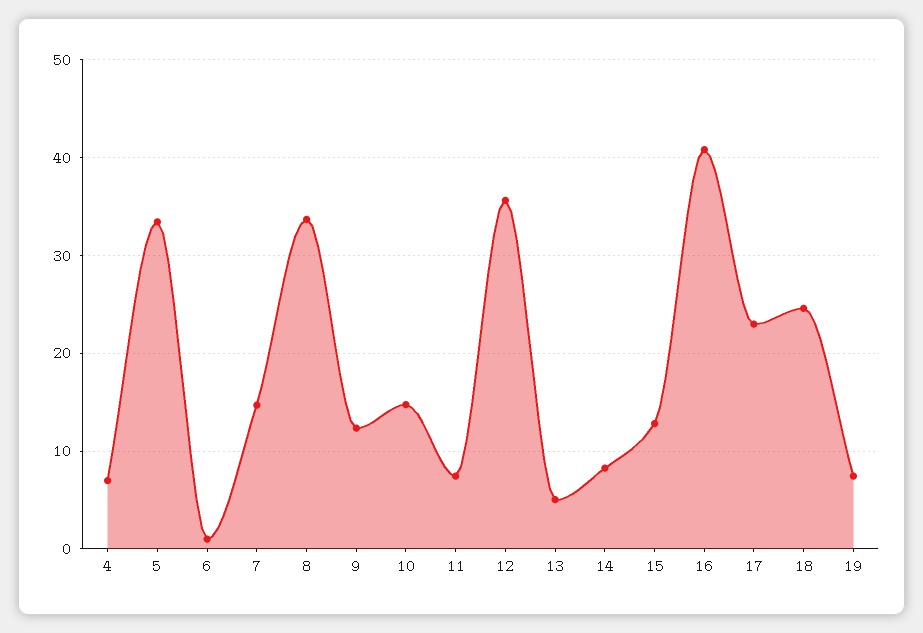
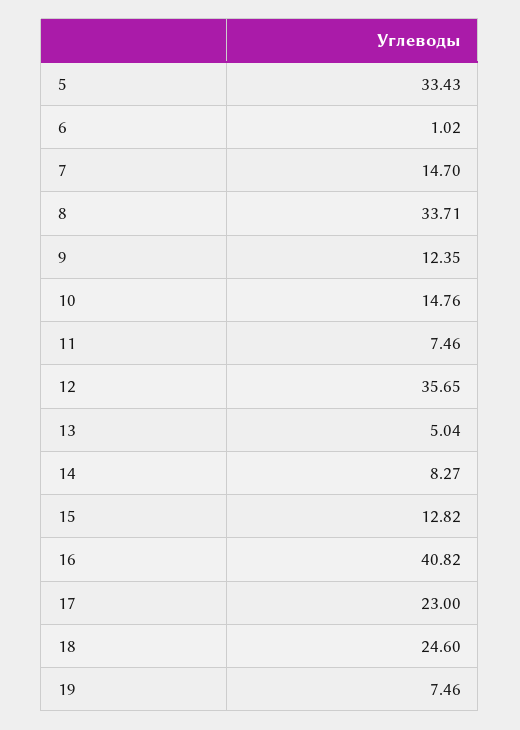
4: 7 -> none

